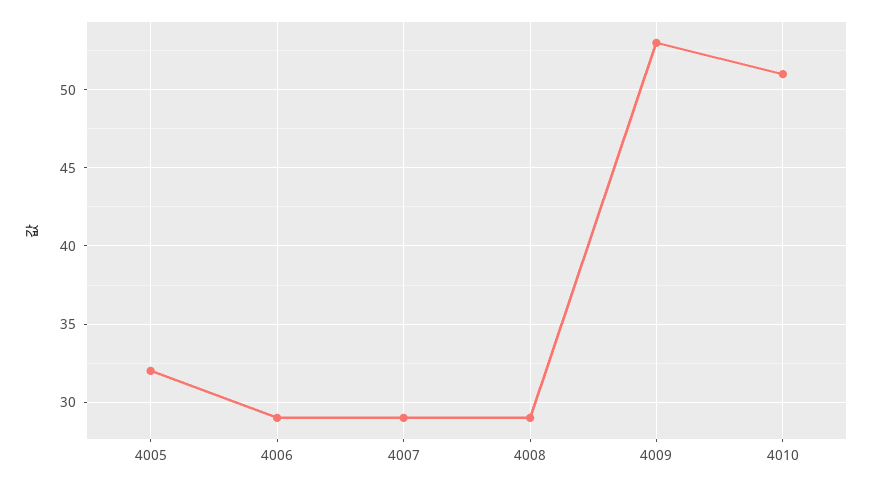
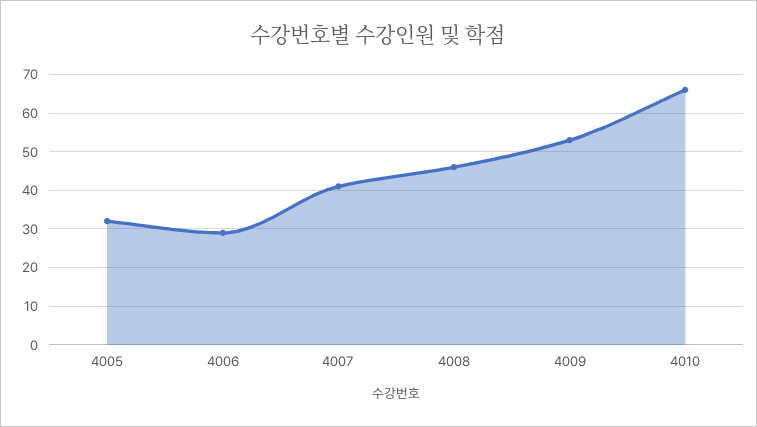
4007: 29 -> 40
4008: 29 -> 45
4010: 51 -> 65

